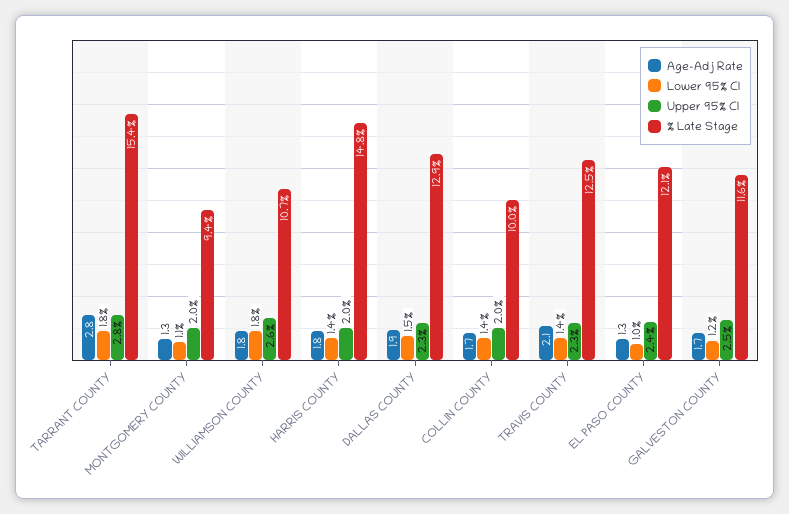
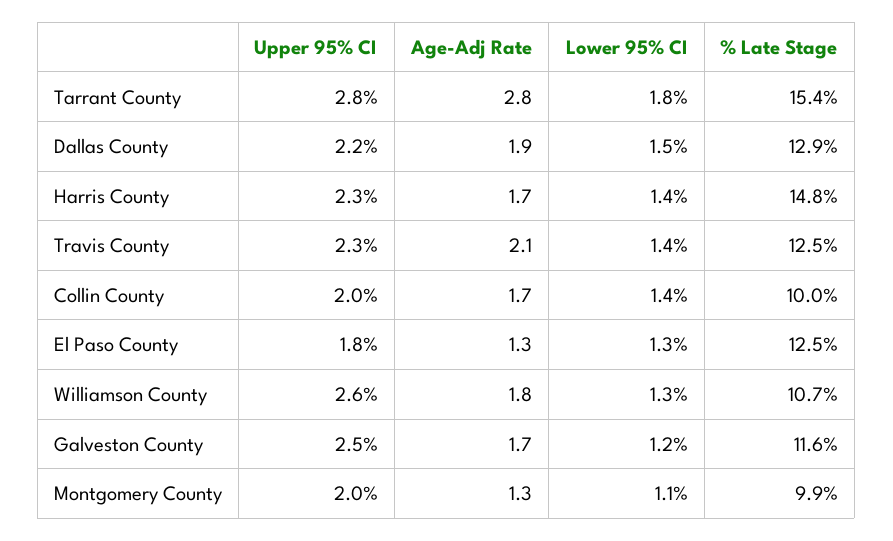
% Late Stage, MONTGOMERY COUNTY: 9.4 -> 9.9
Lower 95% CI, WILLIAMSON COUNTY: 1.8 -> 1.3
Age-Adj Rate, HARRIS COUNTY: 1.8 -> 1.7
Upper 95% CI, HARRIS COUNTY: 2 -> 2.3
Upper 95% CI, DALLAS COUNTY: 2.3 -> 2.2
Lower 95% CI, EL PASO COUNTY: 1 -> 1.3
Upper 95% CI, EL PASO COUNTY: 2.4 -> 1.8
% Late Stage, EL PASO COUNTY: 12.1 -> 12.5

